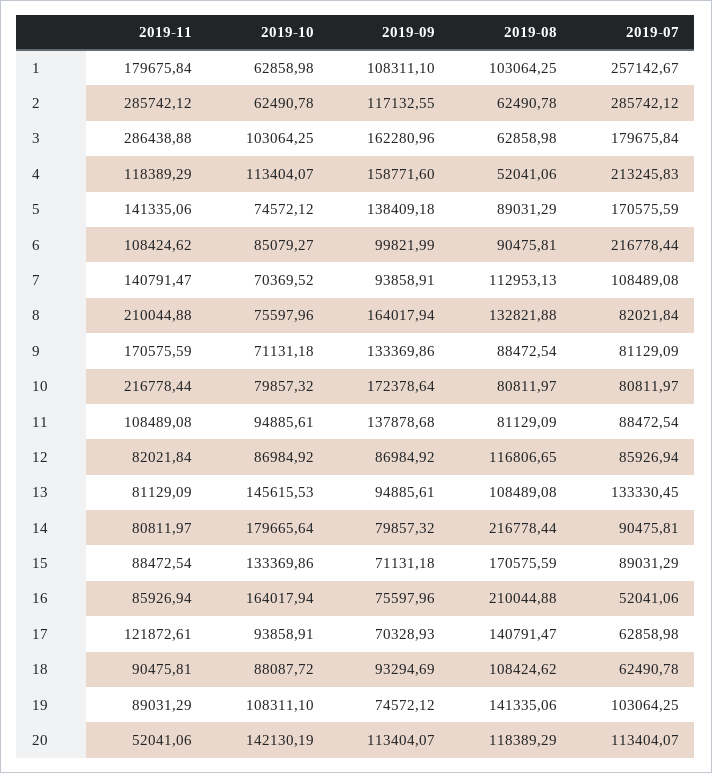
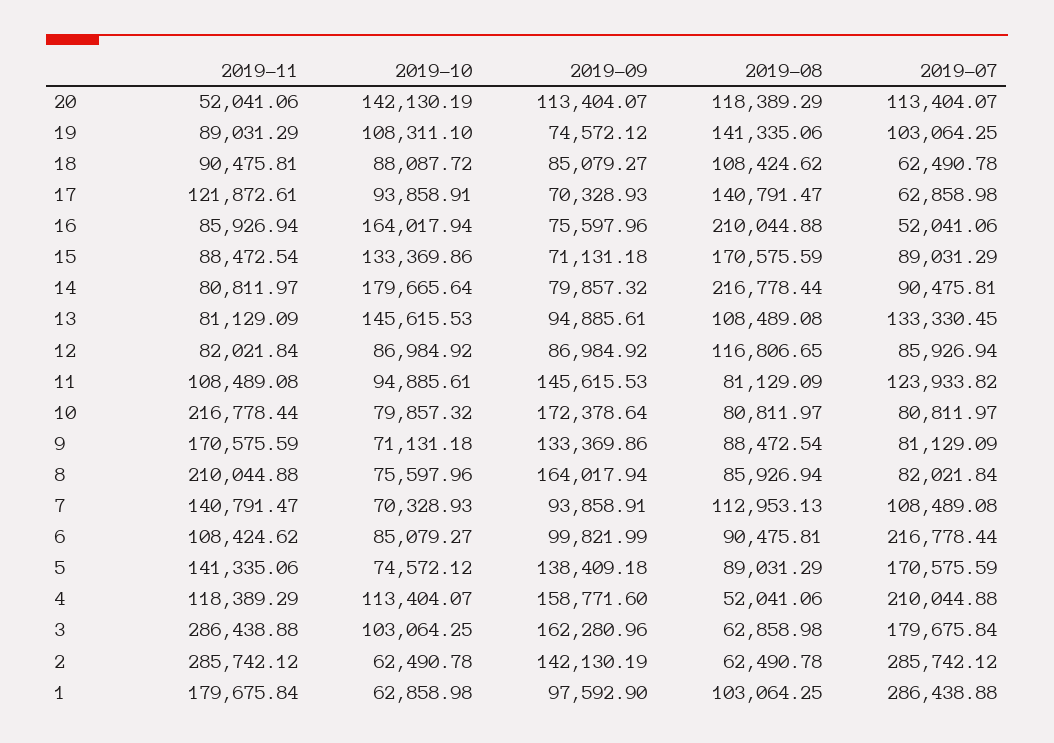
2019-09, 1: 108311.1 -> 97592.9
2019-07, 1: 257142.67 -> 286438.88
2019-09, 2: 117132.55 -> 142130.19
2019-07, 4: 213245.83 -> 210044.88
2019-10, 7: 70369.52 -> 70328.93
2019-08, 8: 132821.88 -> 85926.94
2019-09, 11: 137878.68 -> 145615.53
2019-07, 11: 88472.54 -> 123933.82
2019-09, 18: 93294.69 -> 85079.27

